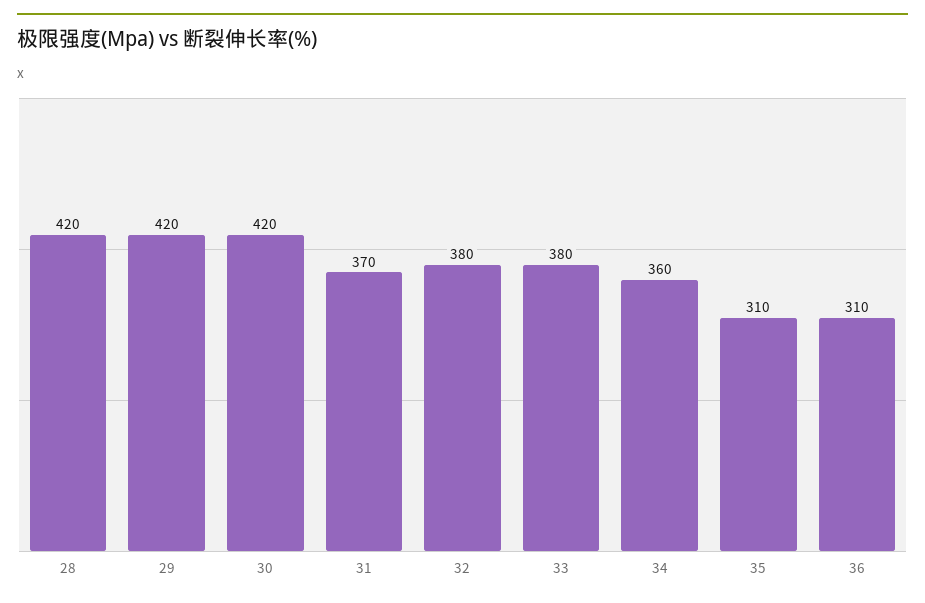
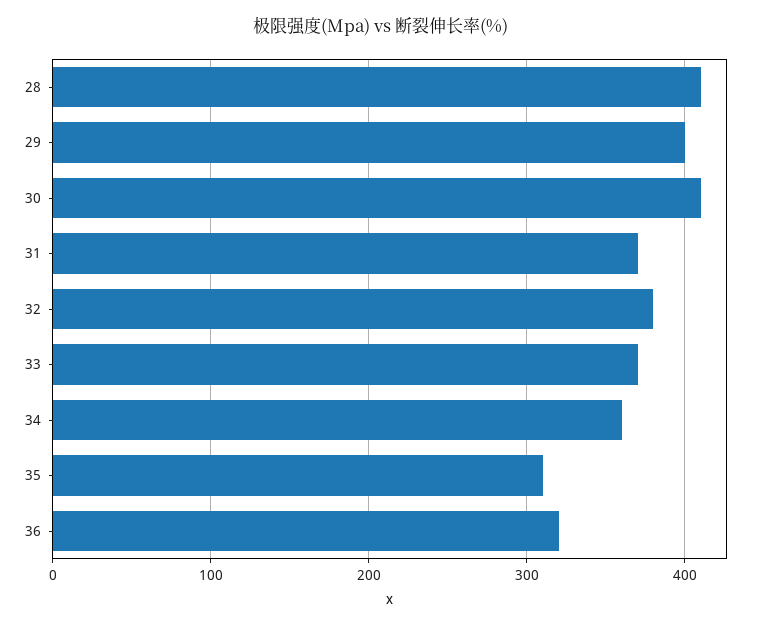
28: 420 -> 410
29: 420 -> 400
30: 420 -> 410
33: 380 -> 370
36: 310 -> 320

